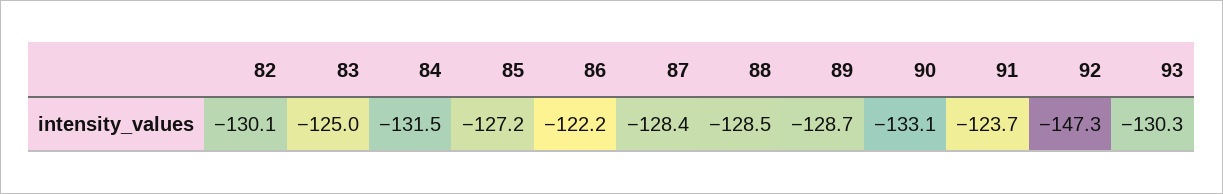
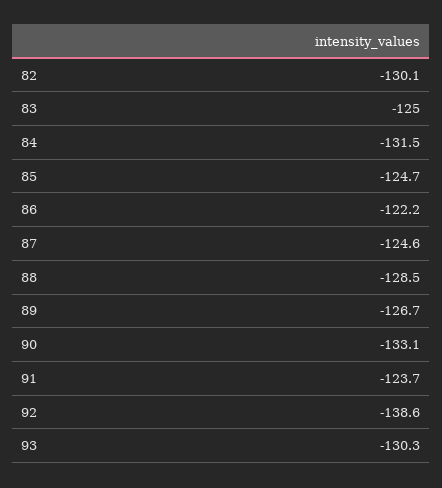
85: -127.2 -> -124.7
87: -128.4 -> -124.6
89: -128.7 -> -126.7
92: -147.3 -> -138.6

